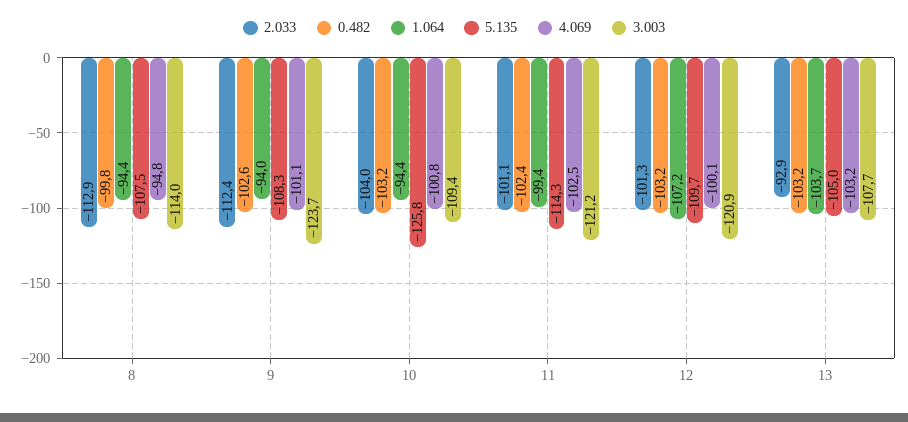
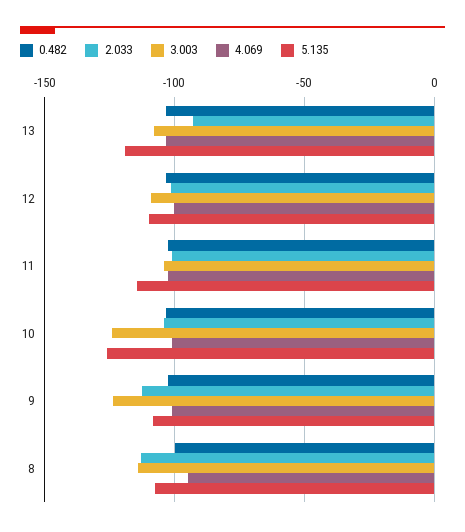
1.064, 8: -94.4 -> none
1.064, 9: -94 -> none
1.064, 10: -94.4 -> none
3.003, 10: -109.4 -> -125
1.064, 11: -99.4 -> none
3.003, 11: -121.2 -> -105
1.064, 12: -107.2 -> none
3.003, 12: -120.9 -> -110
1.064, 13: -103.7 -> none
5.135, 13: -105 -> -120

